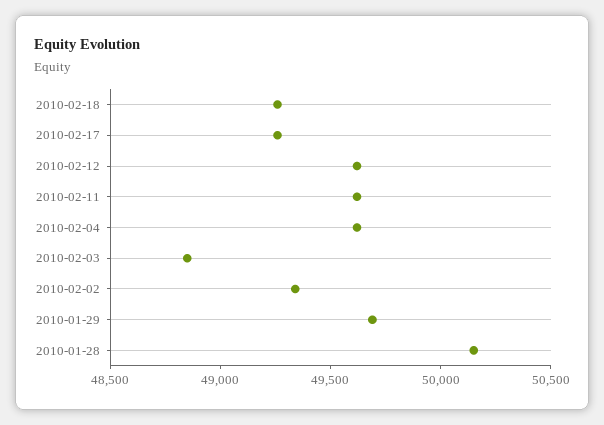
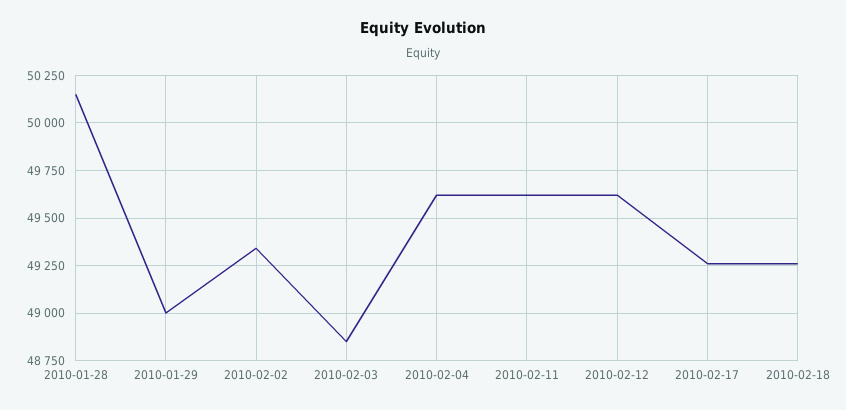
2010-01-29: 49700 -> 49000

